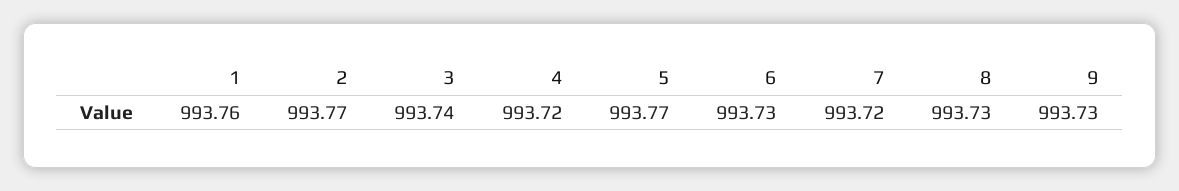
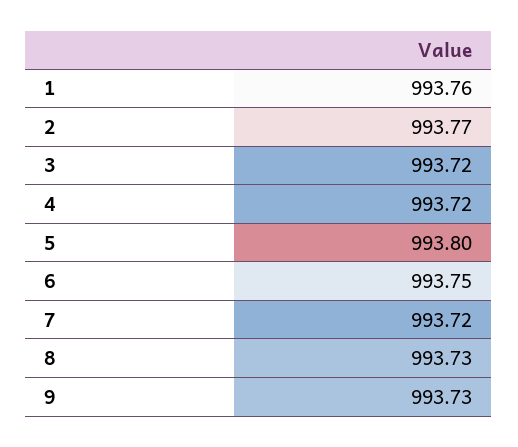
3: 993.74 -> 993.72
5: 993.77 -> 993.8
6: 993.73 -> 993.75

